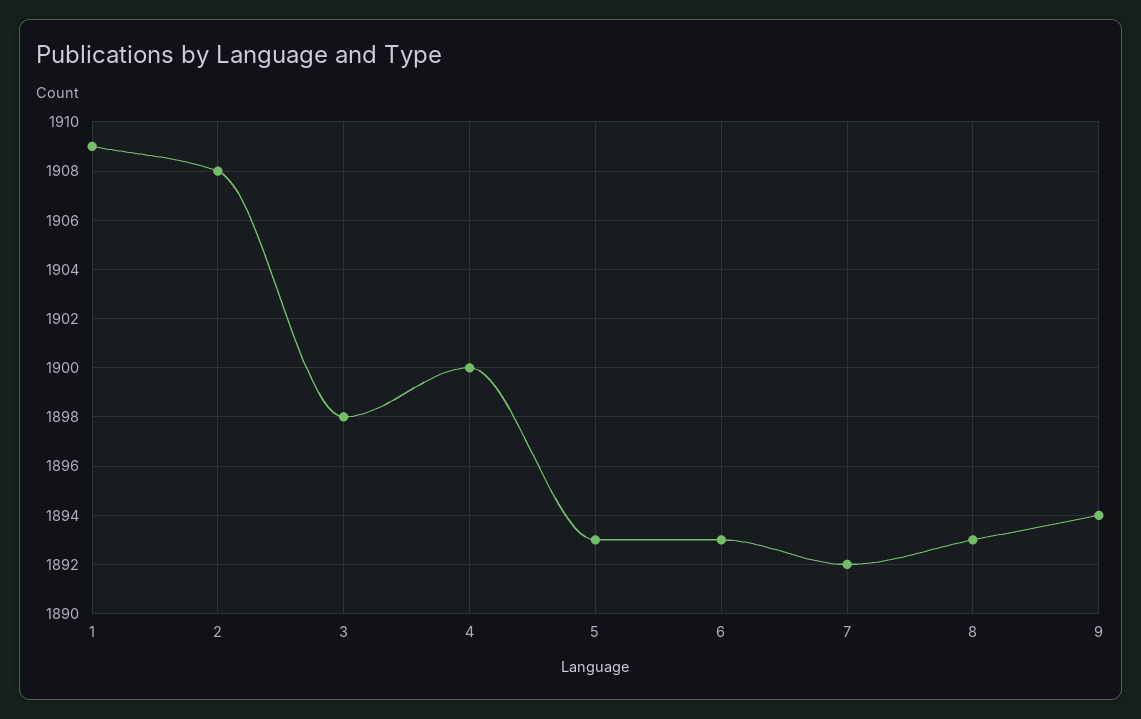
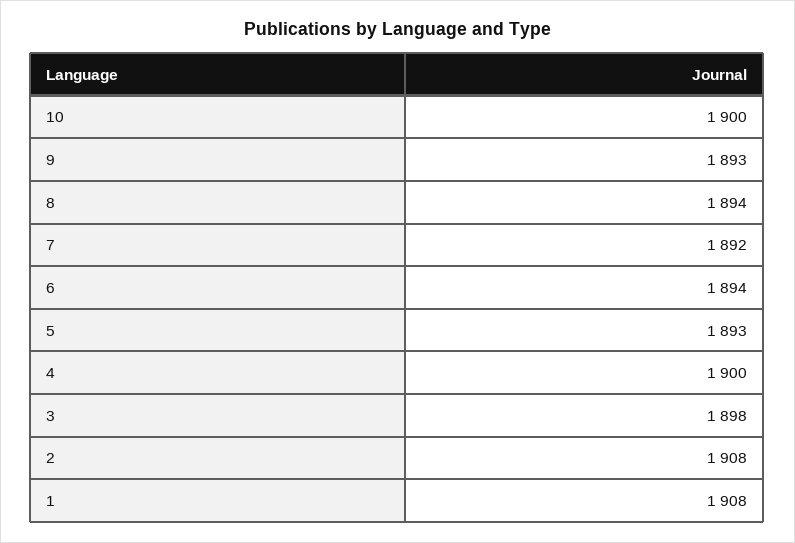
1: 1909 -> 1908
6: 1893 -> 1894
8: 1893 -> 1894
9: 1894 -> 1893
10: none -> 1900

